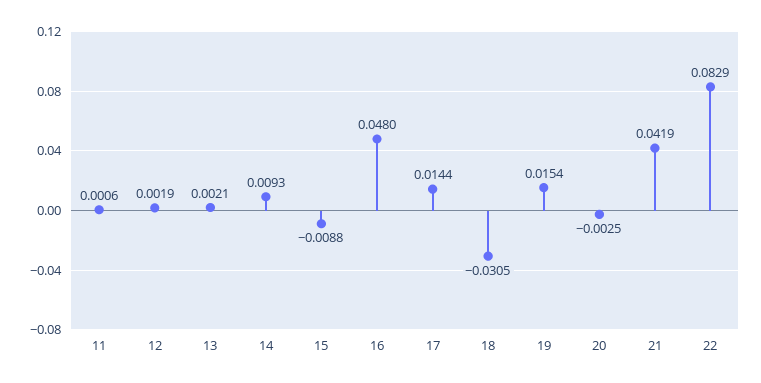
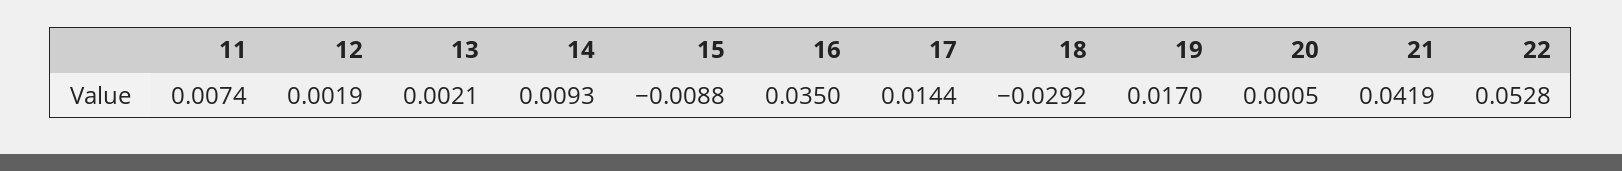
11: 0.0006 -> 0.0074
16: 0.048 -> 0.035
18: -0.0305 -> -0.0292
19: 0.0154 -> 0.017
20: -0.0025 -> 0.0005
22: 0.0829 -> 0.0528

